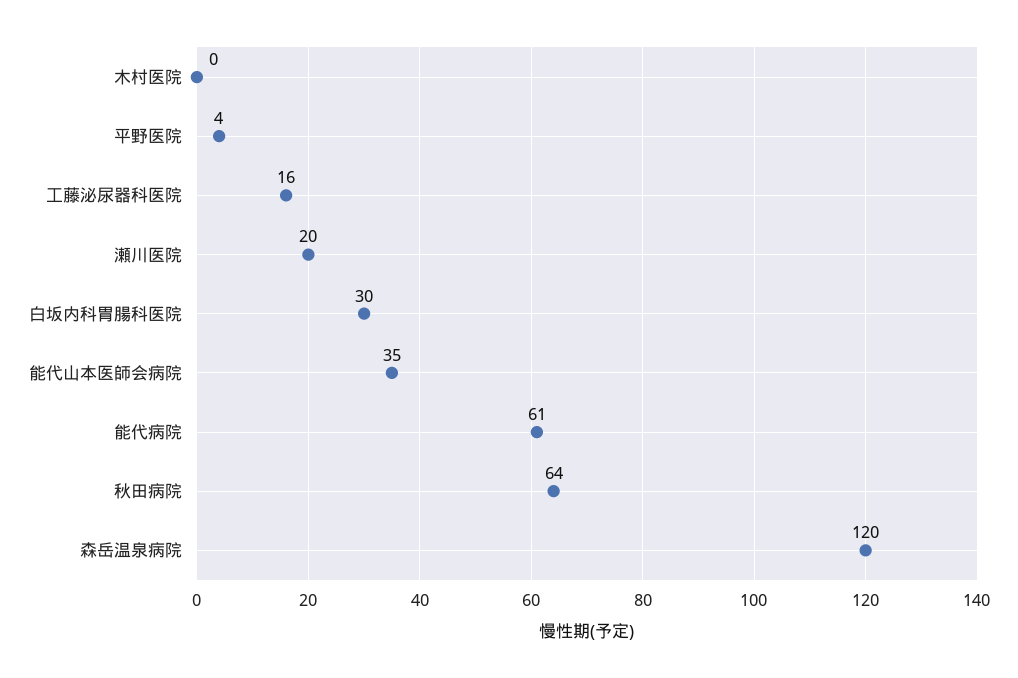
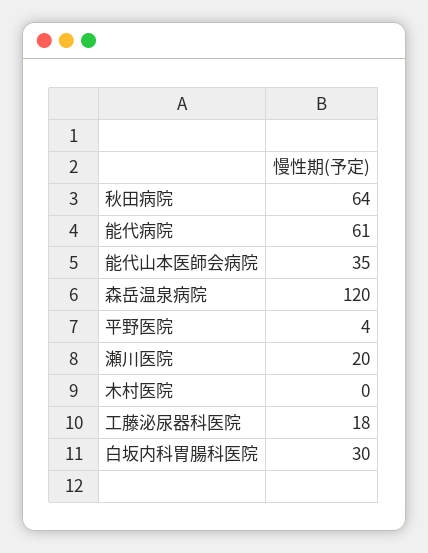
工藤泌尿器科医院: 16 -> 18

